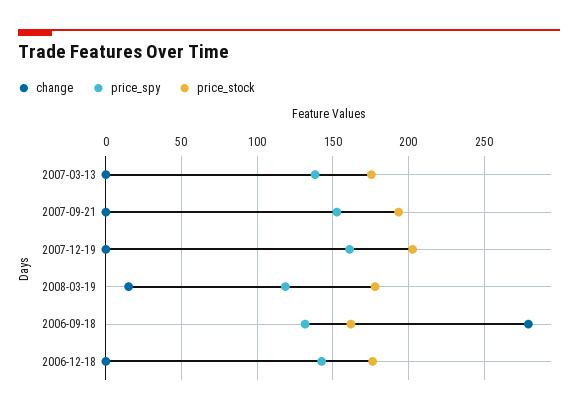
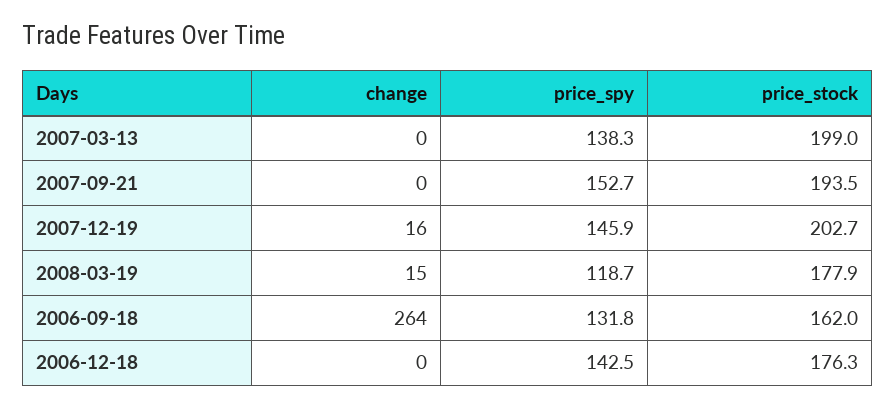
price_stock, 2007-03-13: 175 -> 199
change, 2007-12-19: 0 -> 16
price_spy, 2007-12-19: 160 -> 145.9
change, 2006-09-18: 280 -> 264

